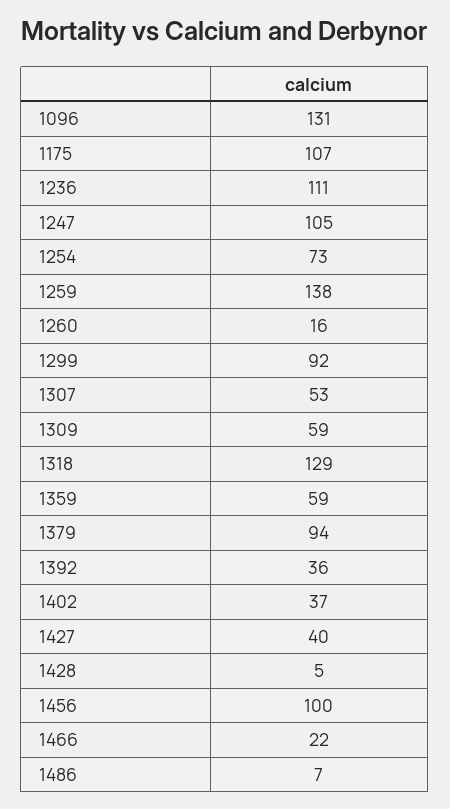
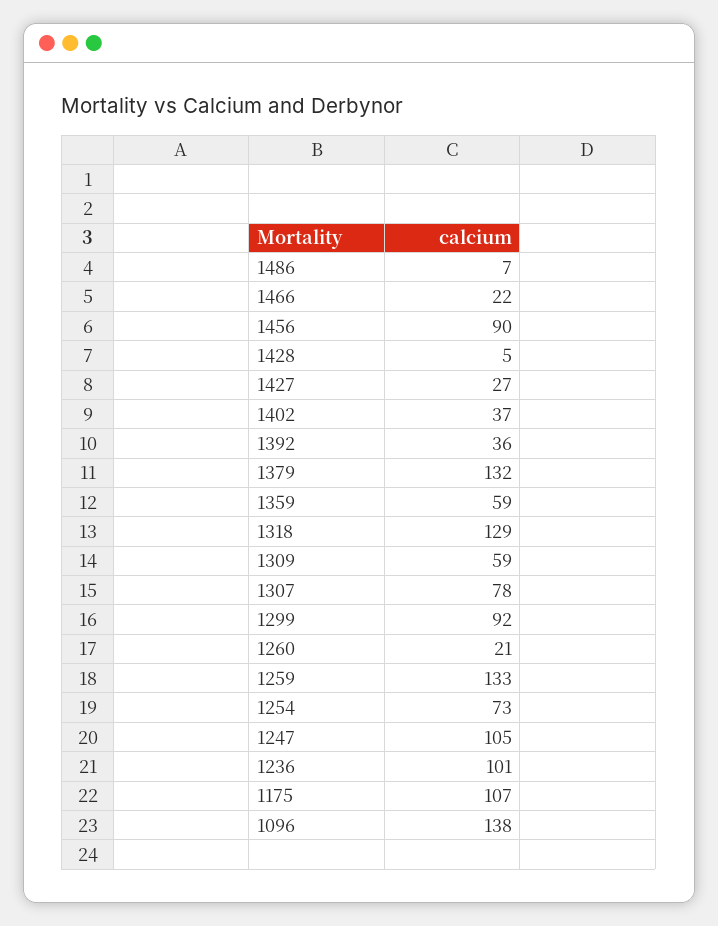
1096: 131 -> 138
1236: 111 -> 101
1259: 138 -> 133
1260: 16 -> 21
1307: 53 -> 78
1379: 94 -> 132
1427: 40 -> 27
1456: 100 -> 90

